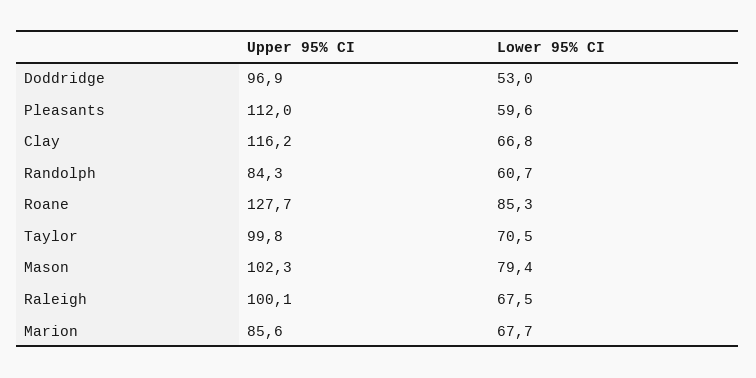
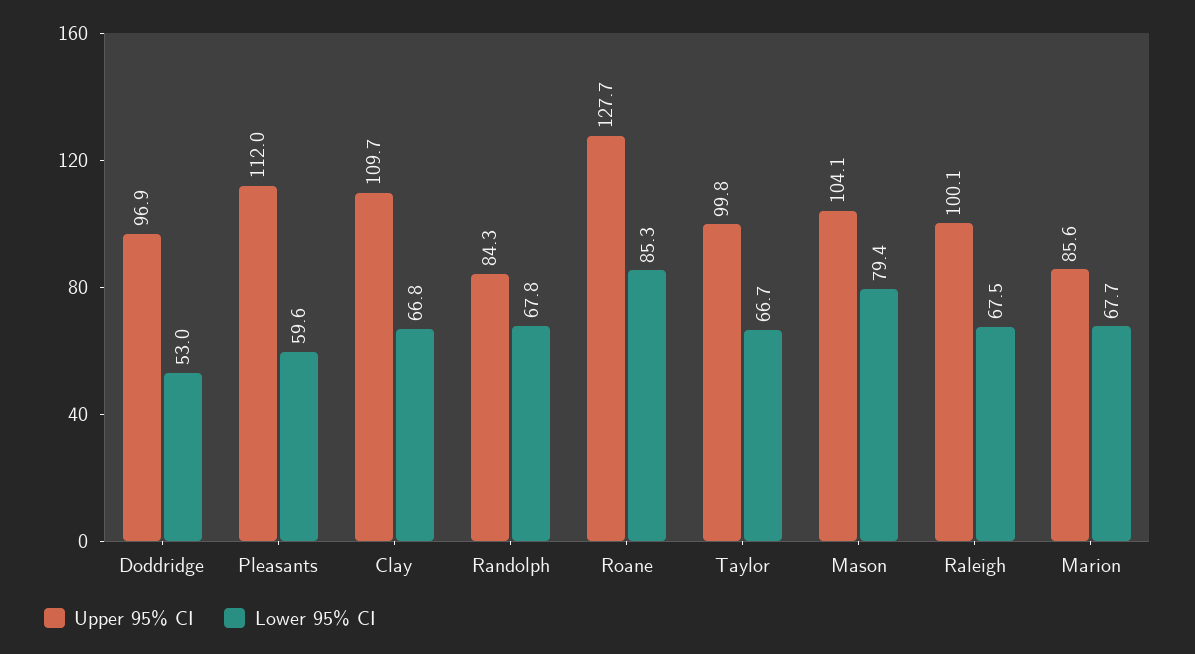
Upper 95% CI, Clay: 116.2 -> 109.7
Lower 95% CI, Randolph: 60.7 -> 67.8
Lower 95% CI, Taylor: 70.5 -> 66.7
Upper 95% CI, Mason: 102.3 -> 104.1

